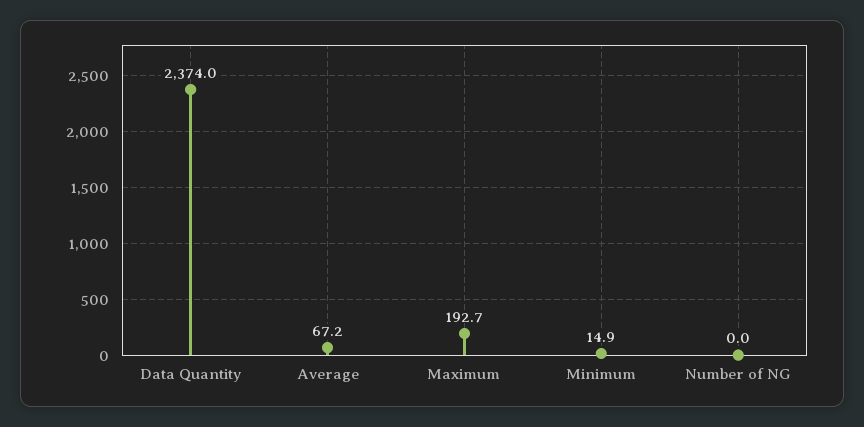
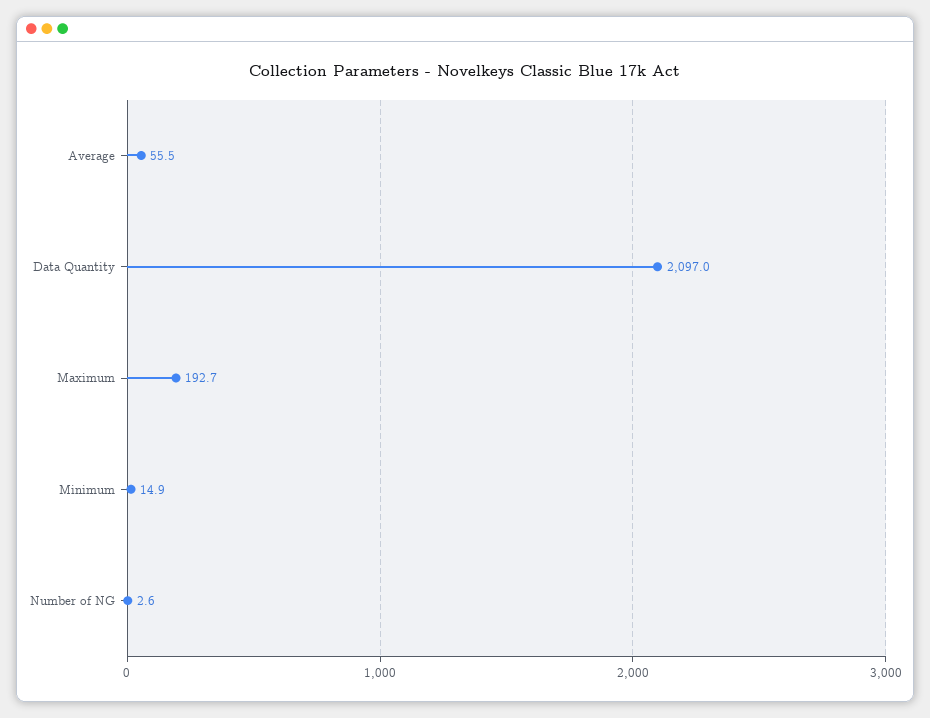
Data Quantity: 2374 -> 2097
Average: 67.2 -> 55.5
Number of NG: 0 -> 2.6

